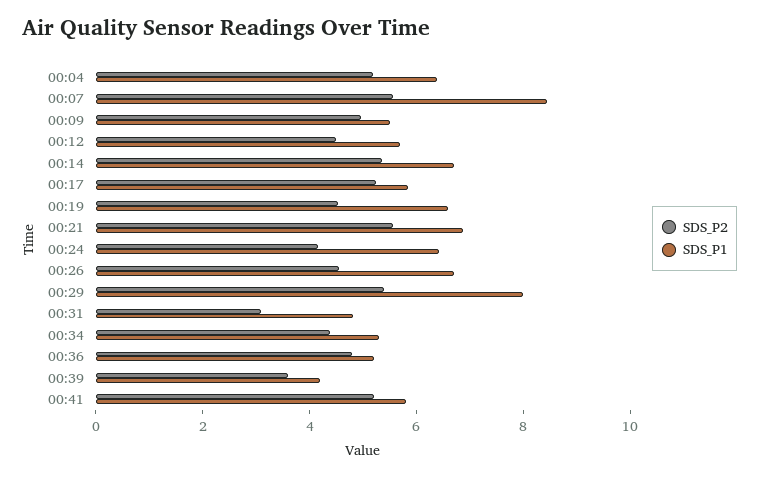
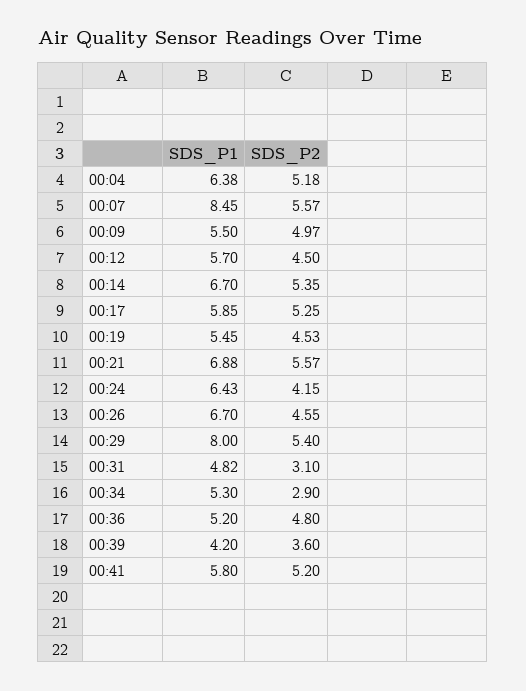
SDS_P1, 00:19: 6.5 -> 5.45
SDS_P2, 00:34: 4.5 -> 2.9

